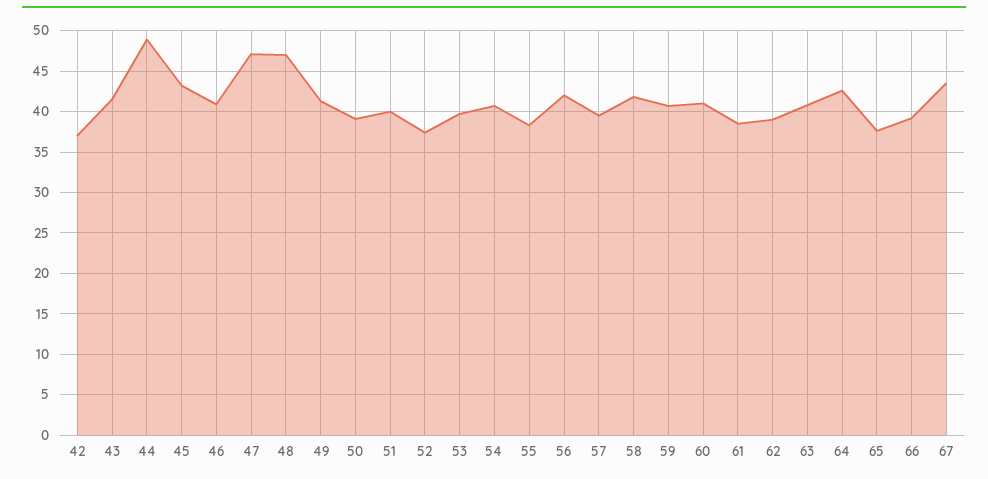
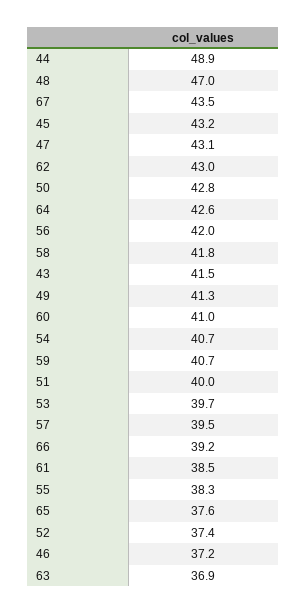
42: 37 -> none
46: 41 -> 37.2
47: 47 -> 43.1
50: 39 -> 42.8
62: 39 -> 43
63: 41 -> 36.9

